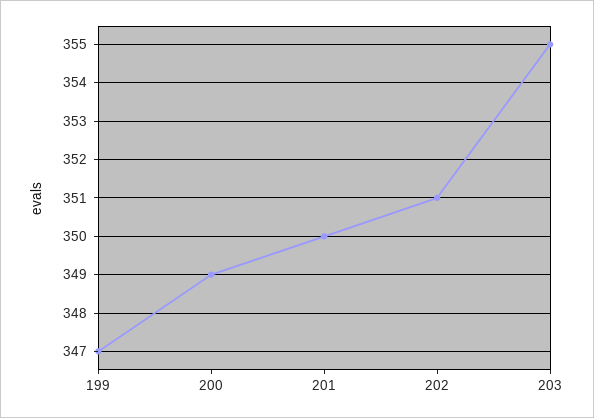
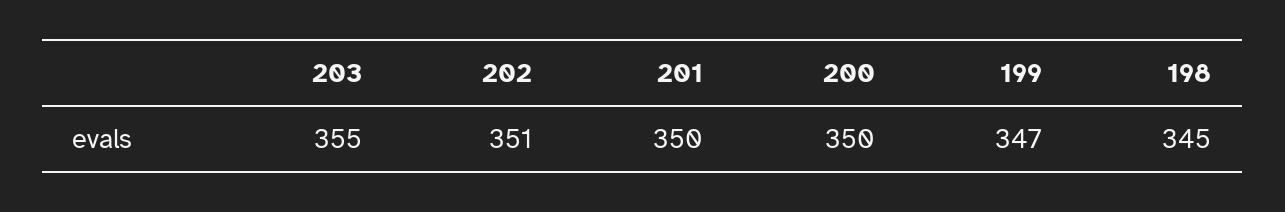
200: 349 -> 350
198: none -> 345

